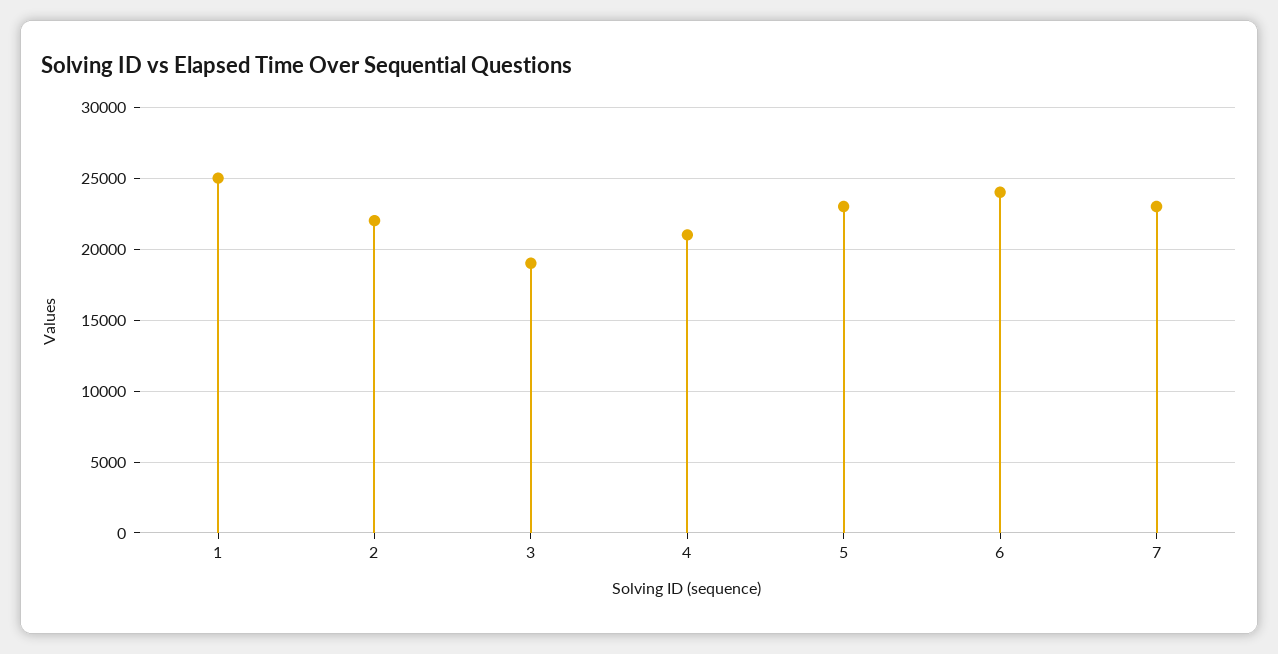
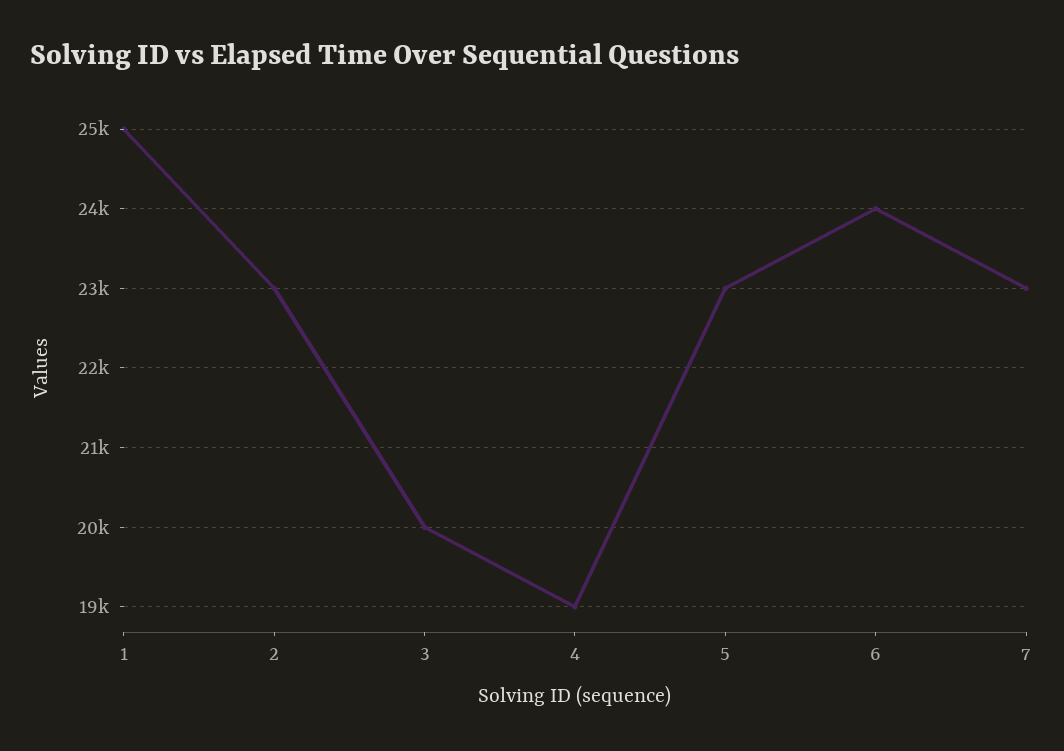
2: 22000 -> 23000
3: 19000 -> 20000
4: 21000 -> 19000

